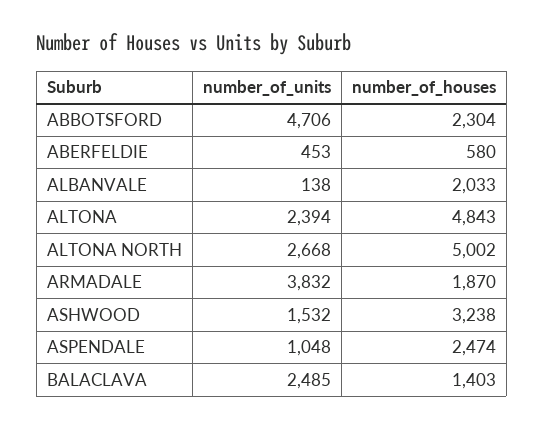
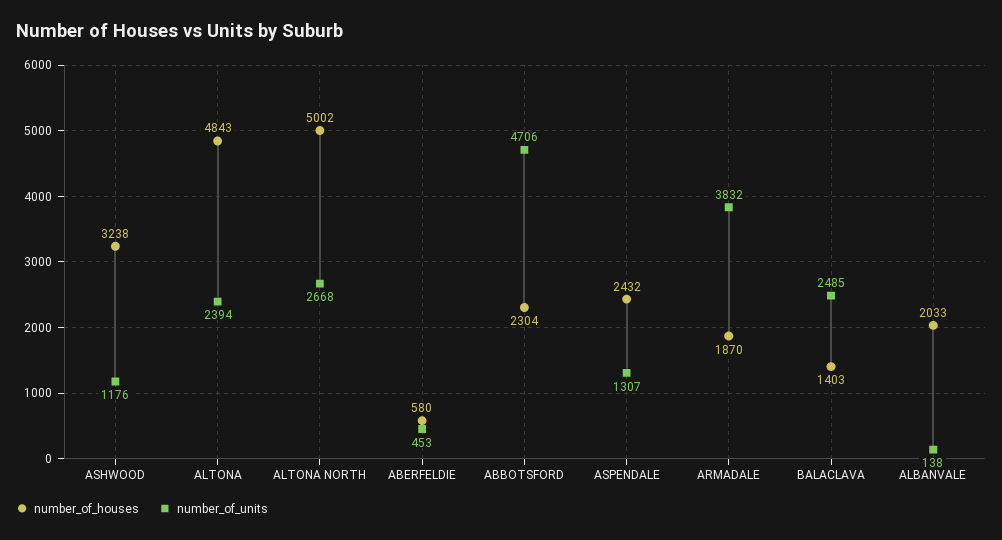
number_of_units, ASHWOOD: 1532 -> 1176
number_of_units, ASPENDALE: 1048 -> 1307
number_of_houses, ASPENDALE: 2474 -> 2432

